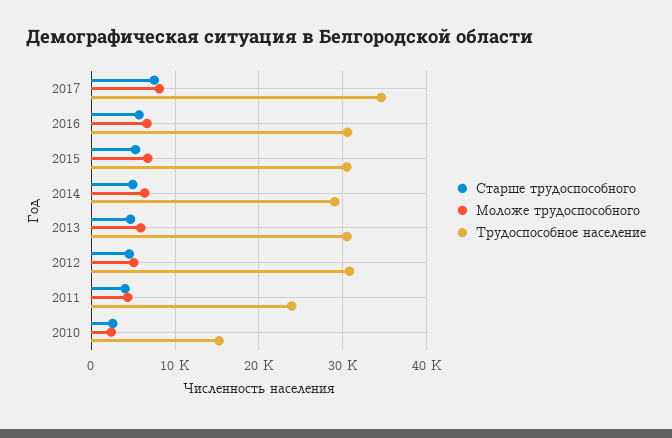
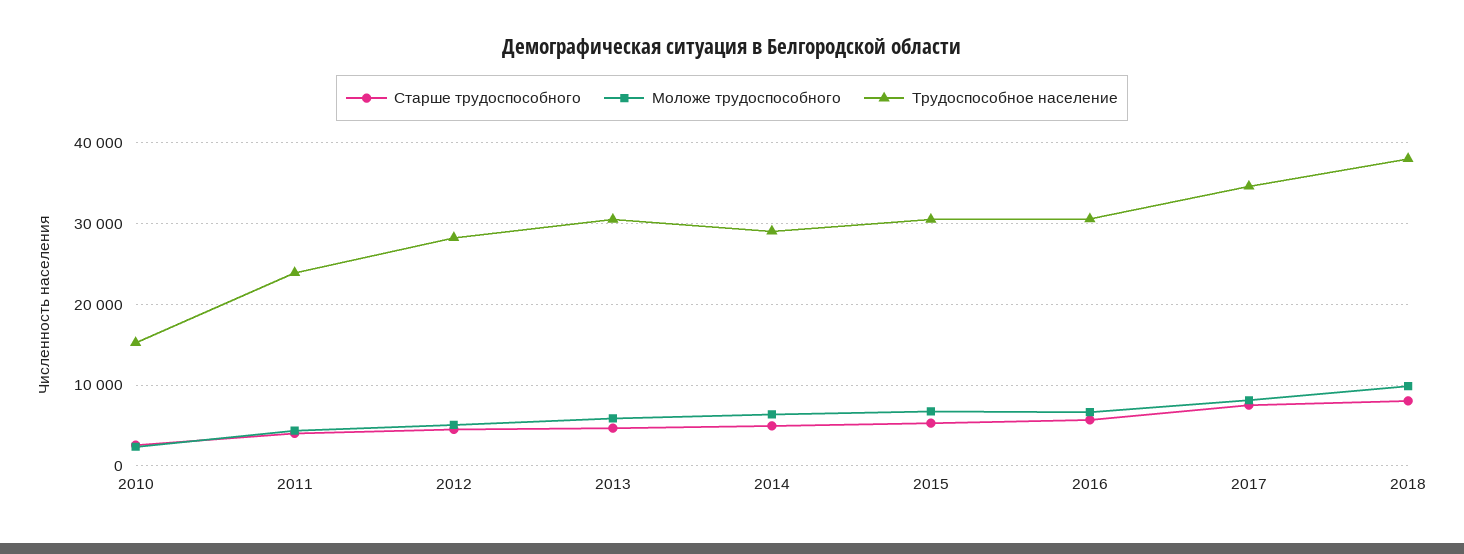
Трудоспособное население, 2012: 31000 -> 28000
Старше трудоспособного, 2018: none -> 8000
Моложе трудоспособного, 2018: none -> 10000
Трудоспособное население, 2018: none -> 38000

